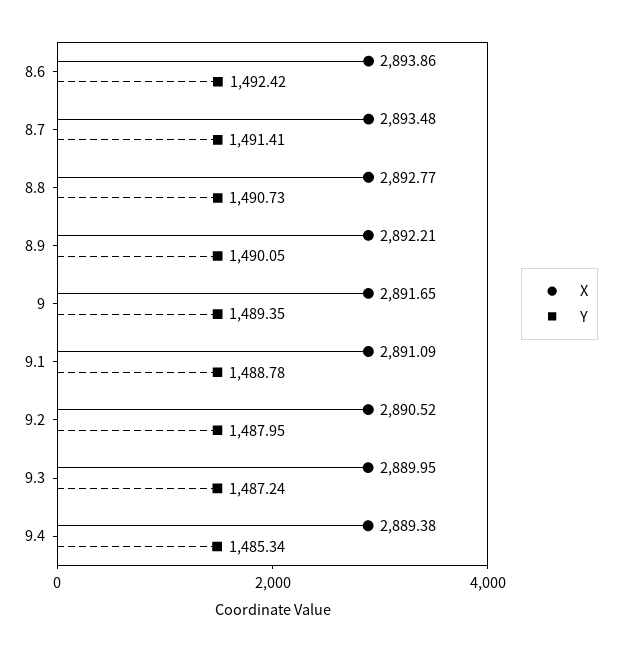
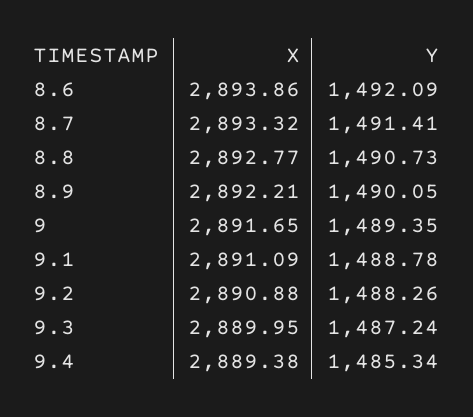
Y, 8.6: 1492.42 -> 1492.09
X, 8.7: 2893.48 -> 2893.32
X, 9.2: 2890.52 -> 2890.88
Y, 9.2: 1487.95 -> 1488.26

